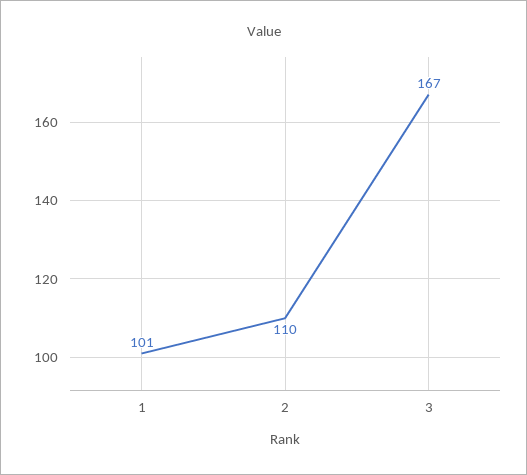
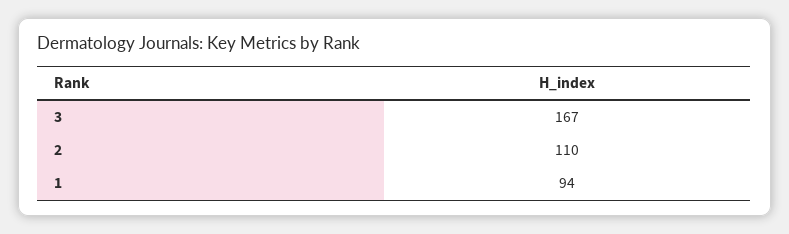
1: 101 -> 94

